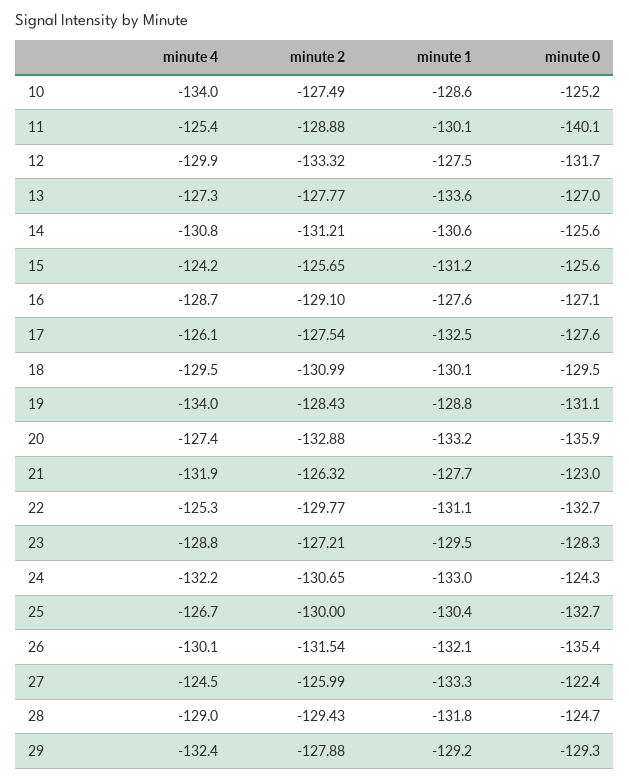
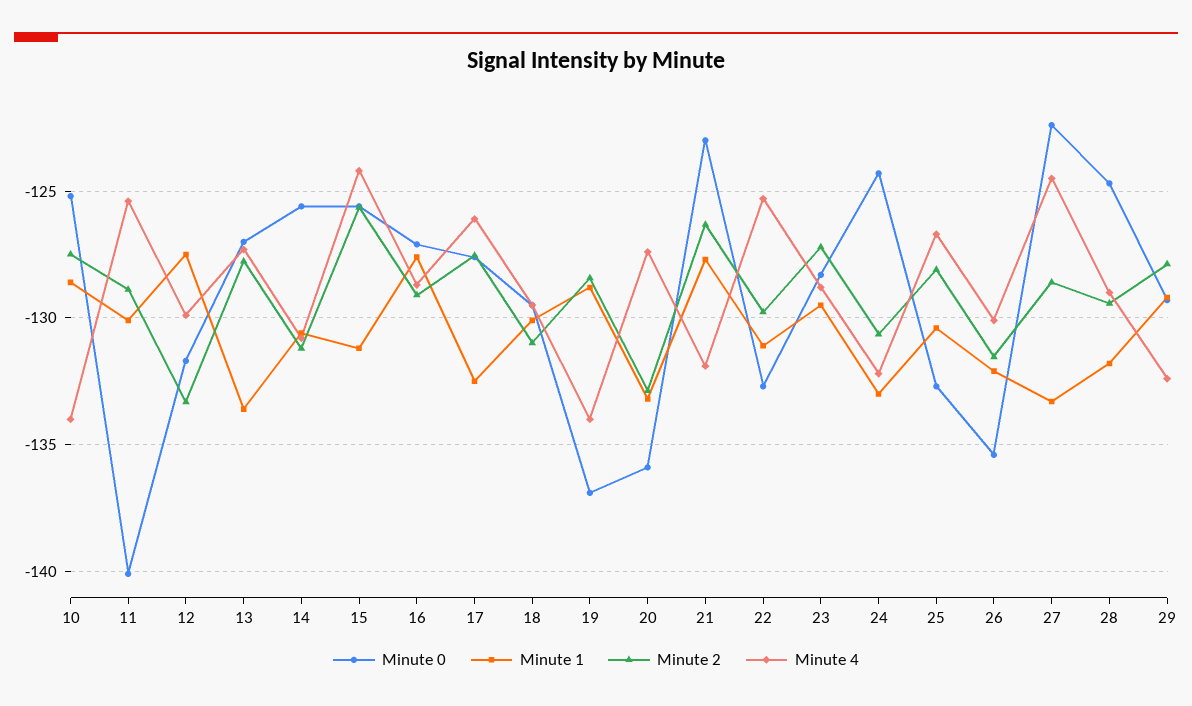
minute 0, 19: -131.1 -> -137
minute 2, 25: -130 -> -128
minute 2, 27: -125.99 -> -128.5

